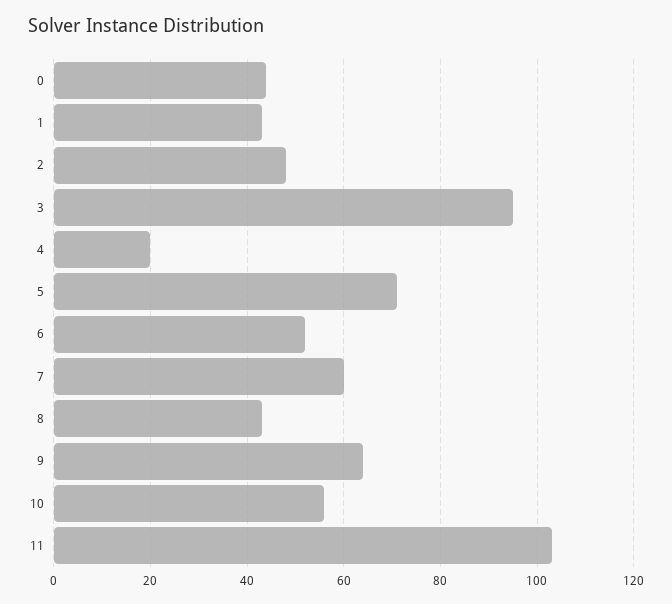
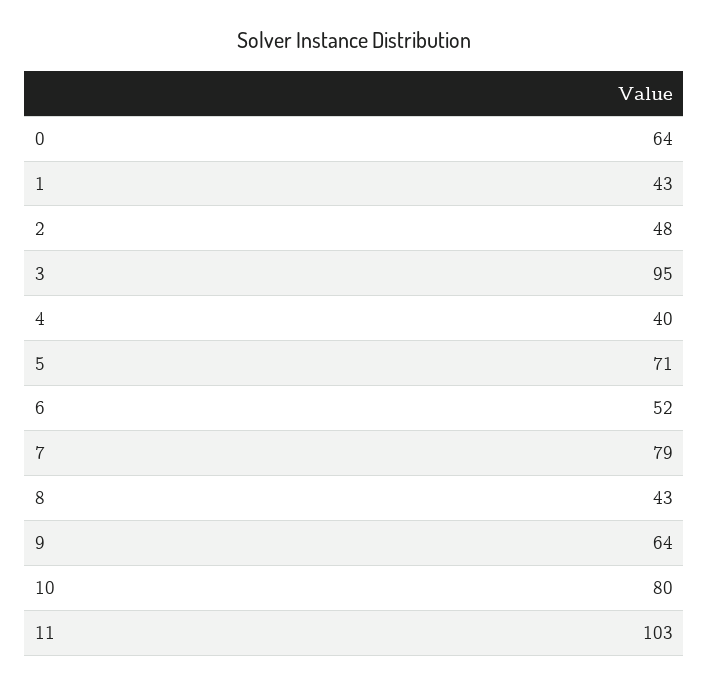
0: 45 -> 64
4: 20 -> 40
7: 60 -> 79
10: 55 -> 80

